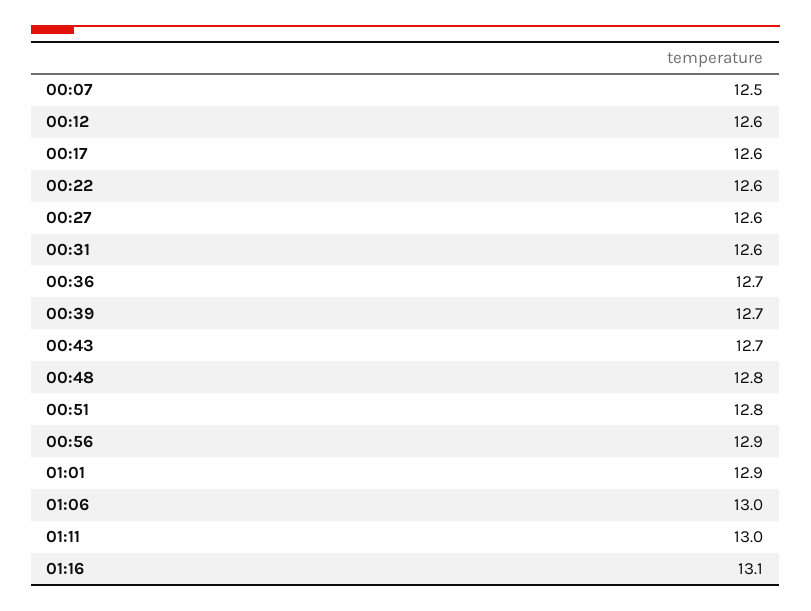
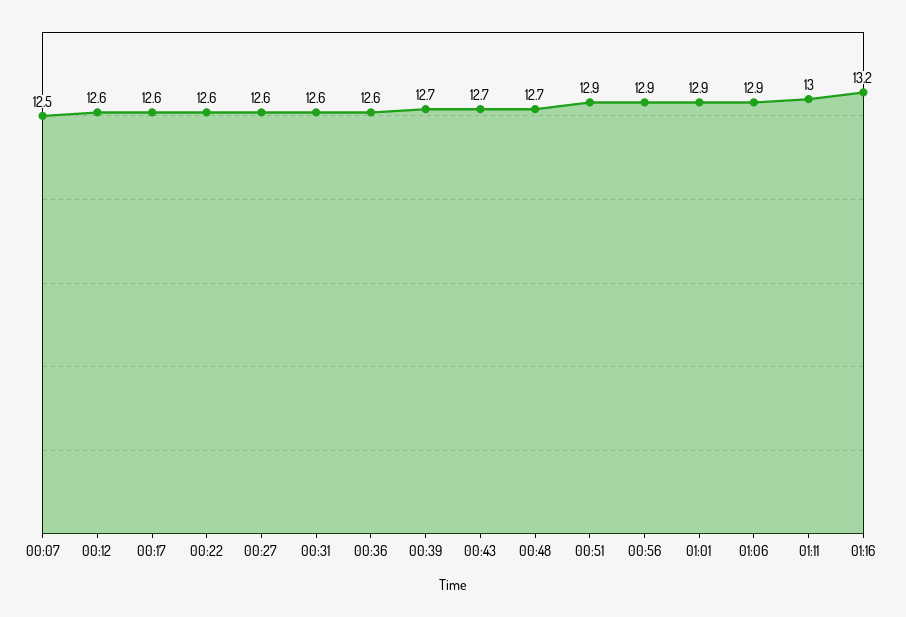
00:36: 12.7 -> 12.6
00:48: 12.8 -> 12.7
00:51: 12.8 -> 12.9
01:06: 13 -> 12.9
01:16: 13.1 -> 13.2

